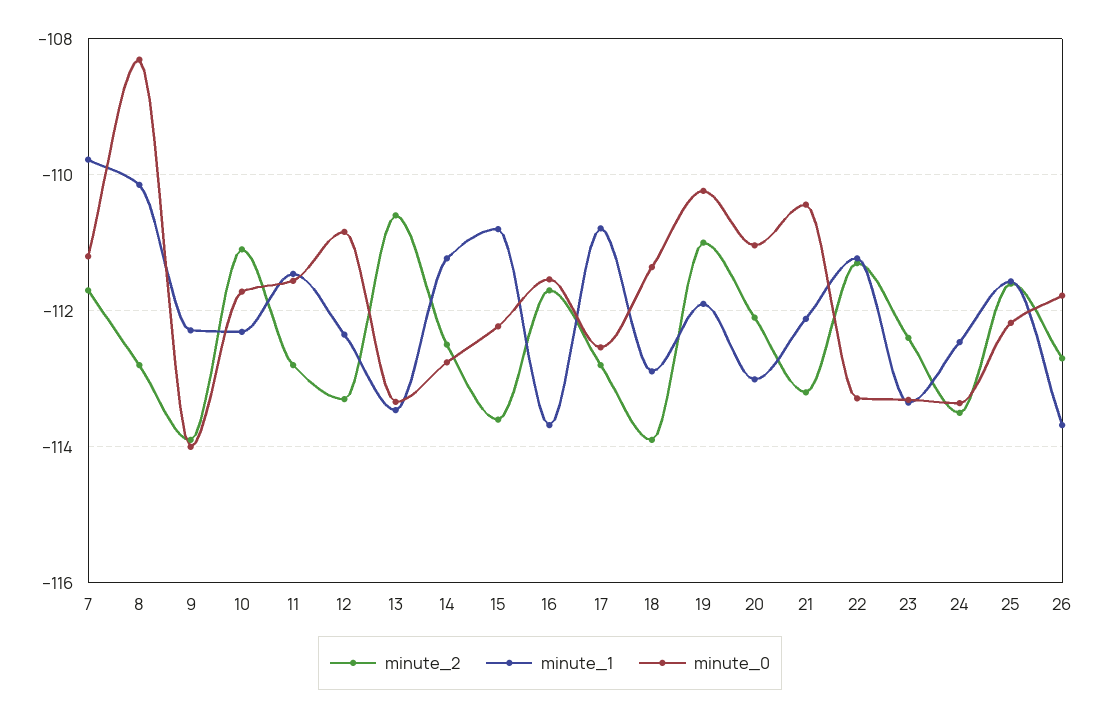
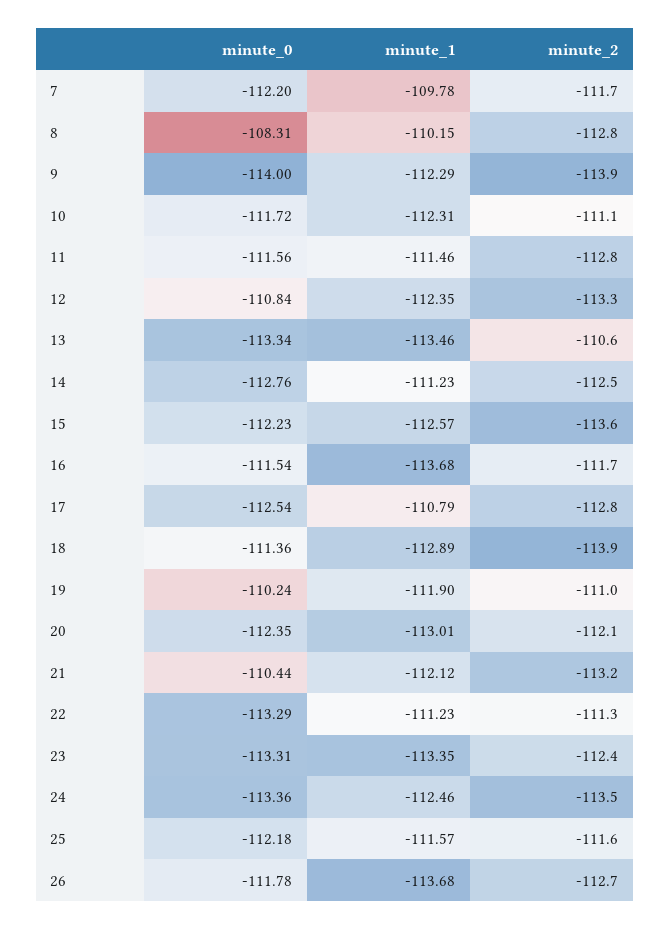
minute_0, 7: -111.2 -> -112.2
minute_1, 15: -110.8 -> -112.57
minute_0, 20: -111 -> -112.35

